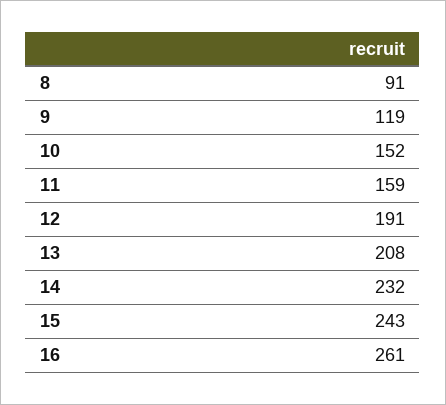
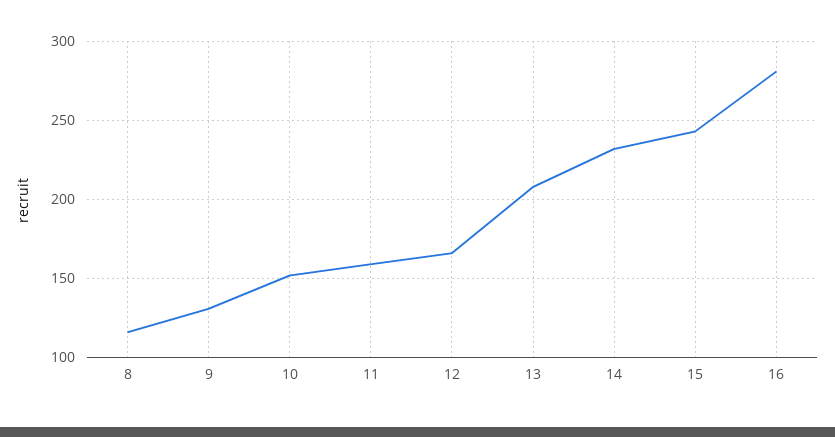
8: 91 -> 115
9: 119 -> 130
12: 191 -> 165
16: 261 -> 280

